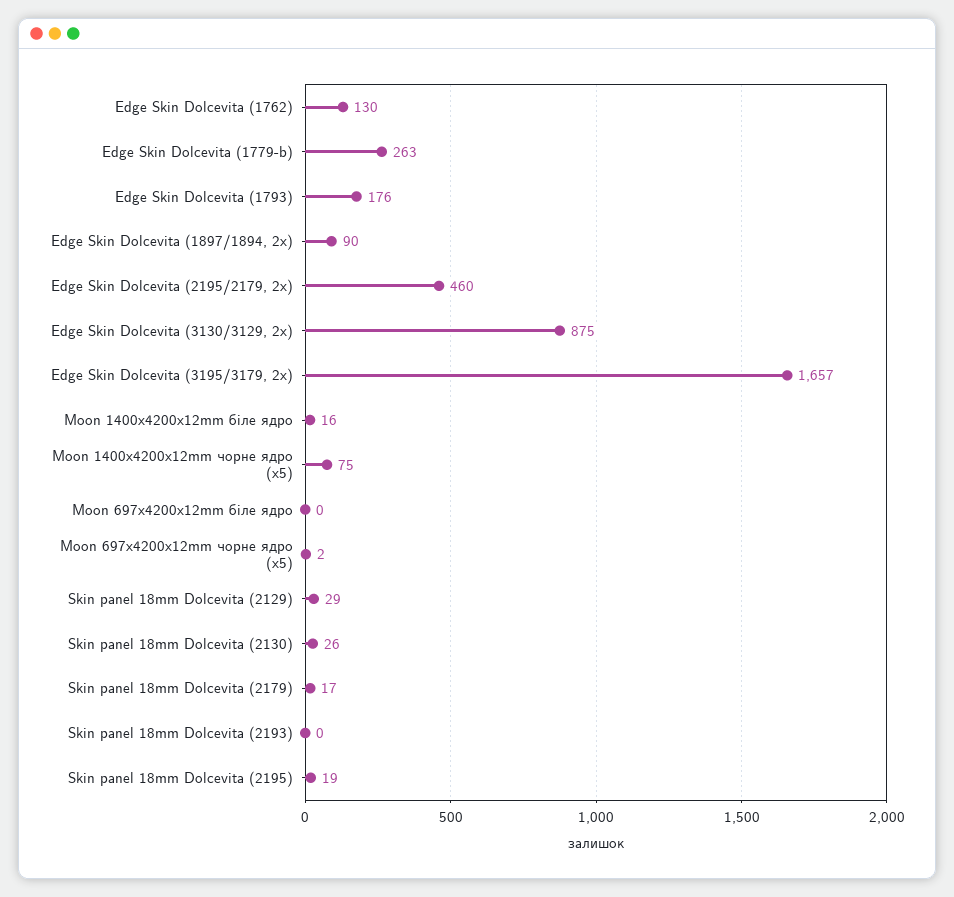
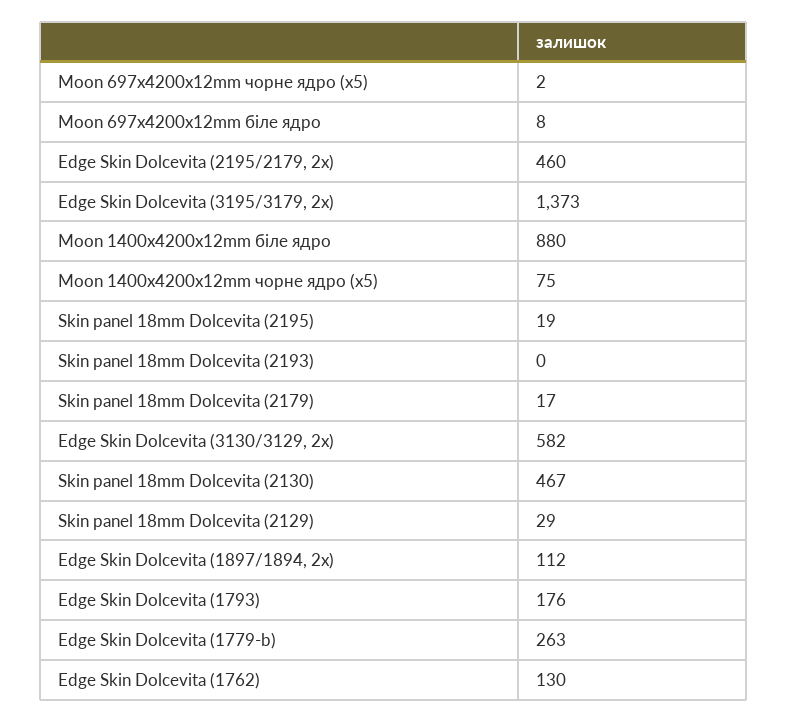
Edge Skin Dolcevita (1897/1894, 2x): 90 -> 112
Edge Skin Dolcevita (3130/3129, 2x): 875 -> 582
Edge Skin Dolcevita (3195/3179, 2x): 1657 -> 1373
Moon 1400x4200x12mm біле ядро: 16 -> 880
Moon 697x4200x12mm біле ядро: 0 -> 8
Skin panel 18mm Dolcevita (2130): 26 -> 467

